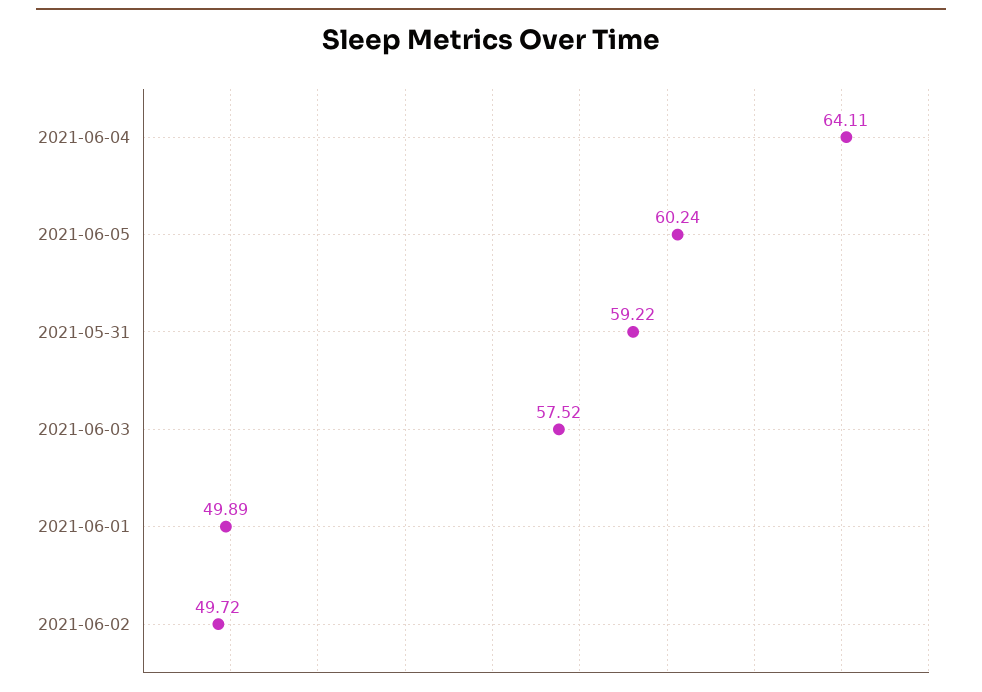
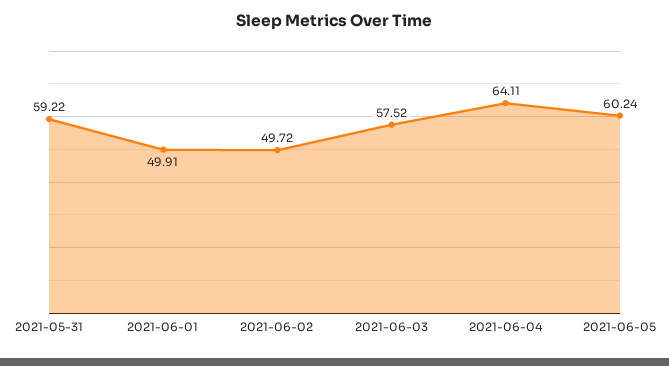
2021-06-01: 49.89 -> 49.91

